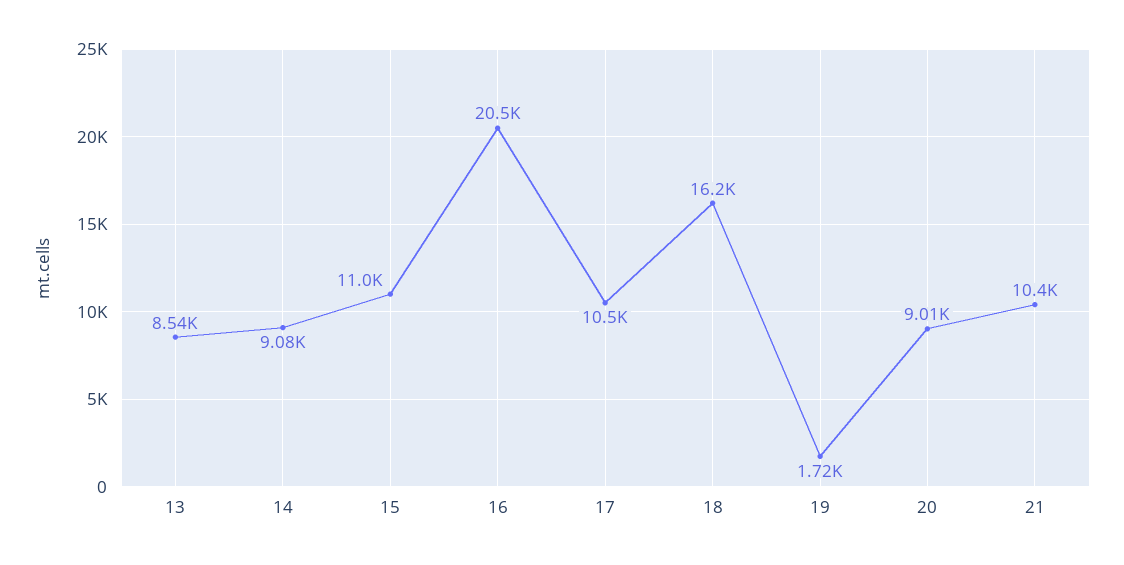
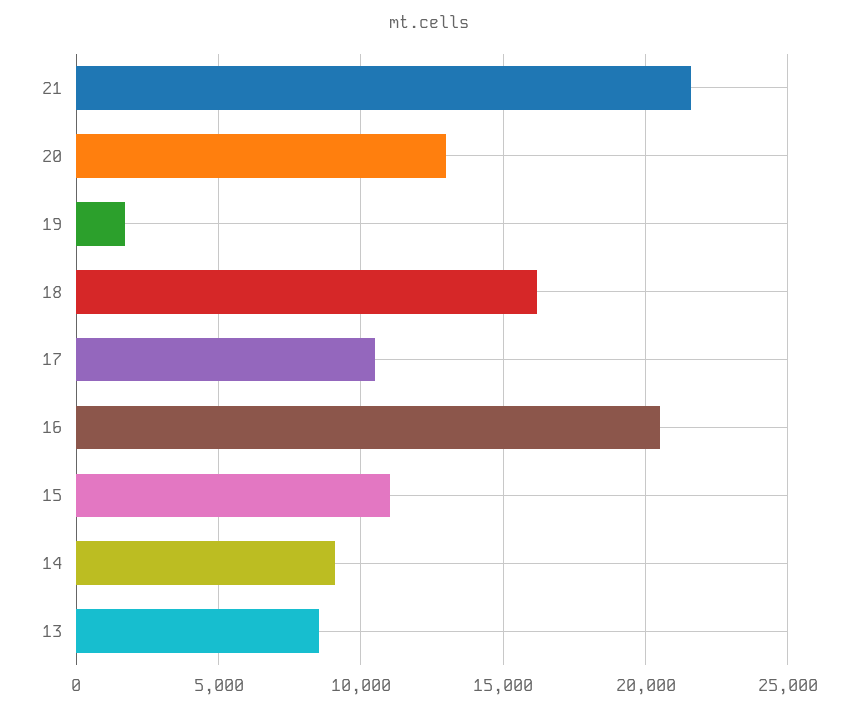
20: 9010 -> 13000
21: 10400 -> 21500

